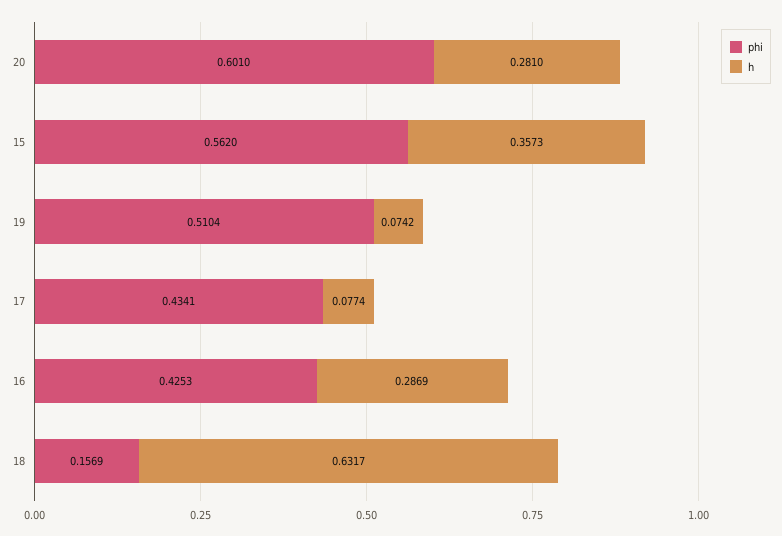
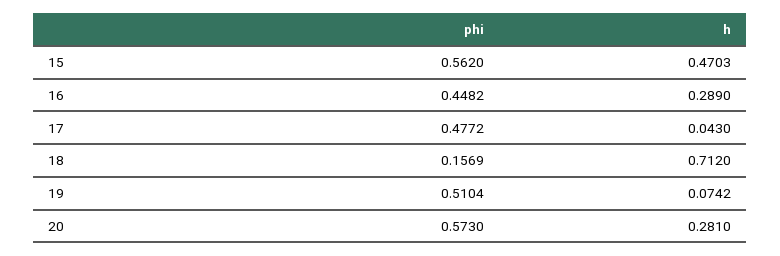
phi, 20: 0.601 -> 0.573
h, 15: 0.3573 -> 0.4703
phi, 17: 0.4341 -> 0.4772
h, 17: 0.0774 -> 0.043
phi, 16: 0.4253 -> 0.4482
h, 16: 0.2869 -> 0.289
h, 18: 0.6317 -> 0.712

